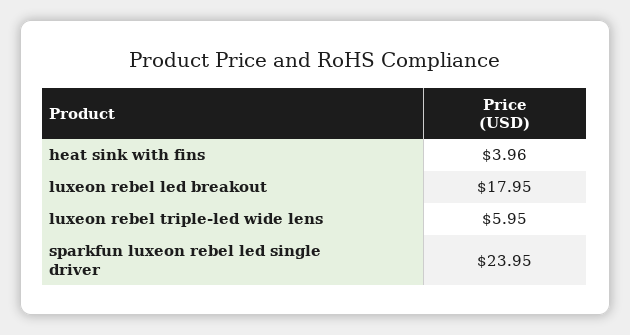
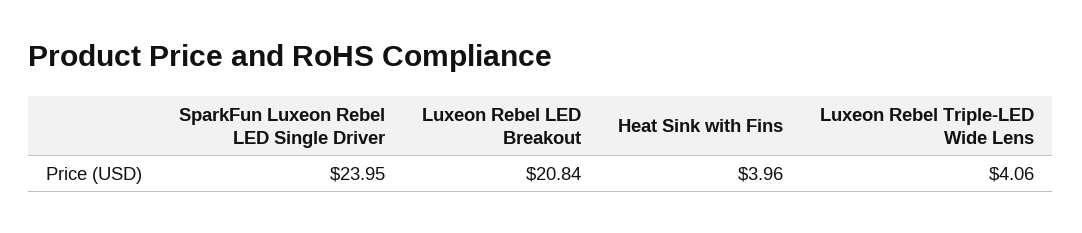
luxeon rebel led breakout: 17.95 -> 20.84
luxeon rebel triple-led wide lens: 5.95 -> 4.06

